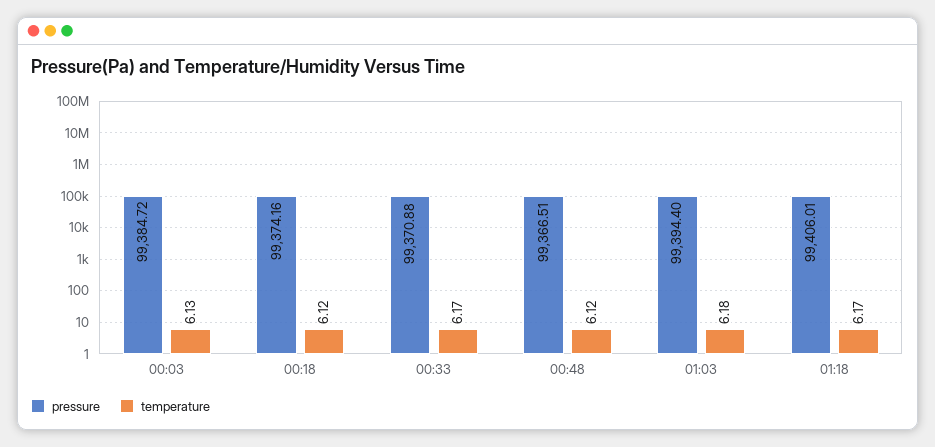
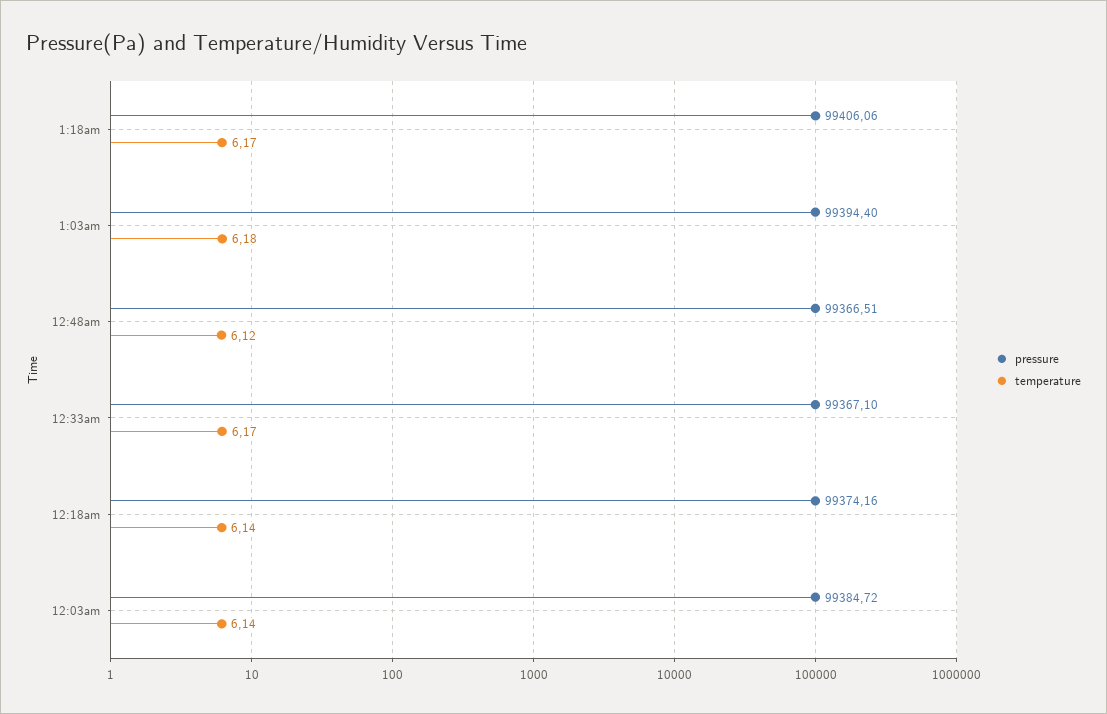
temperature, 00:03: 6.13 -> 6.14
temperature, 00:18: 6.12 -> 6.14
pressure, 00:33: 99370.88 -> 99367.1
pressure, 01:18: 99406.01 -> 99406.06

